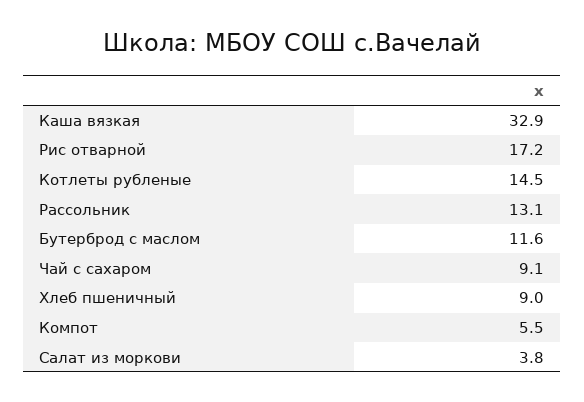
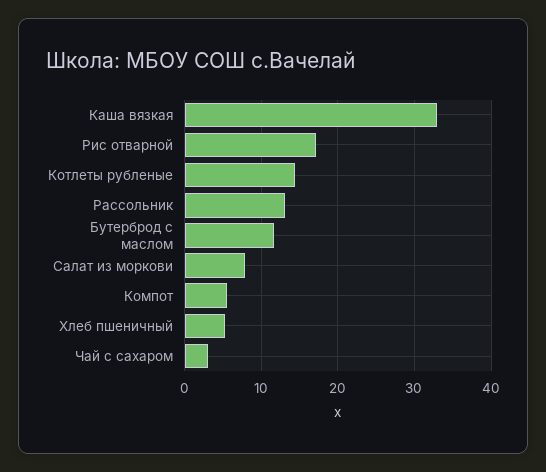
Чай с сахаром: 9.1 -> 3
Хлеб пшеничный: 9 -> 5
Салат из моркови: 3.8 -> 8

